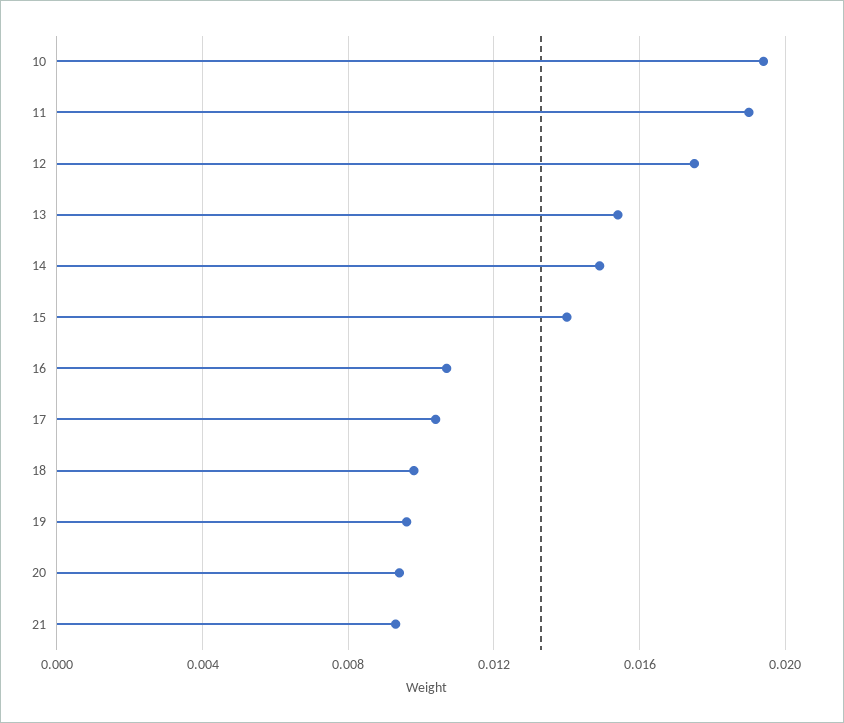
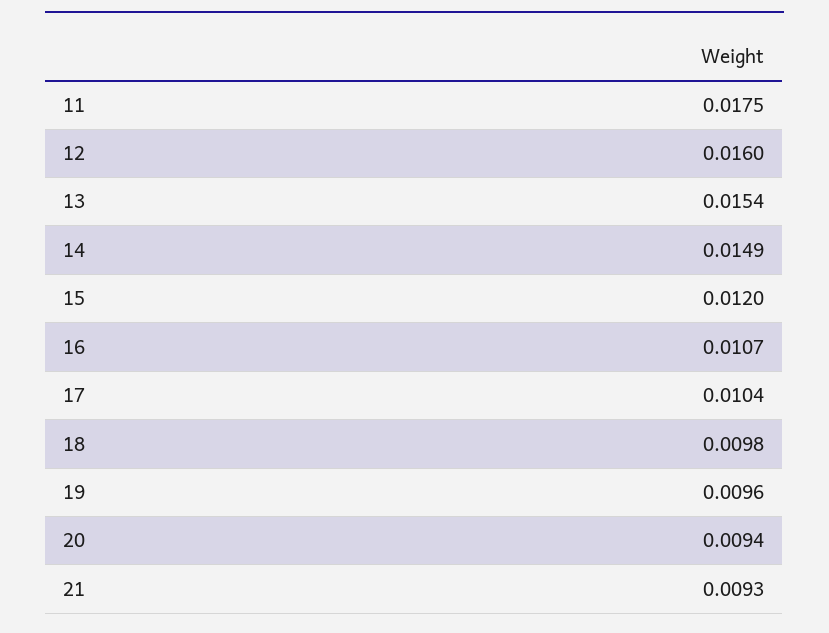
10: 0.0195 -> none
11: 0.019 -> 0.0175
12: 0.0175 -> 0.016
15: 0.014 -> 0.012

